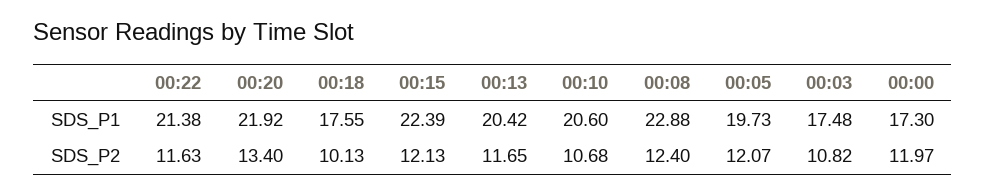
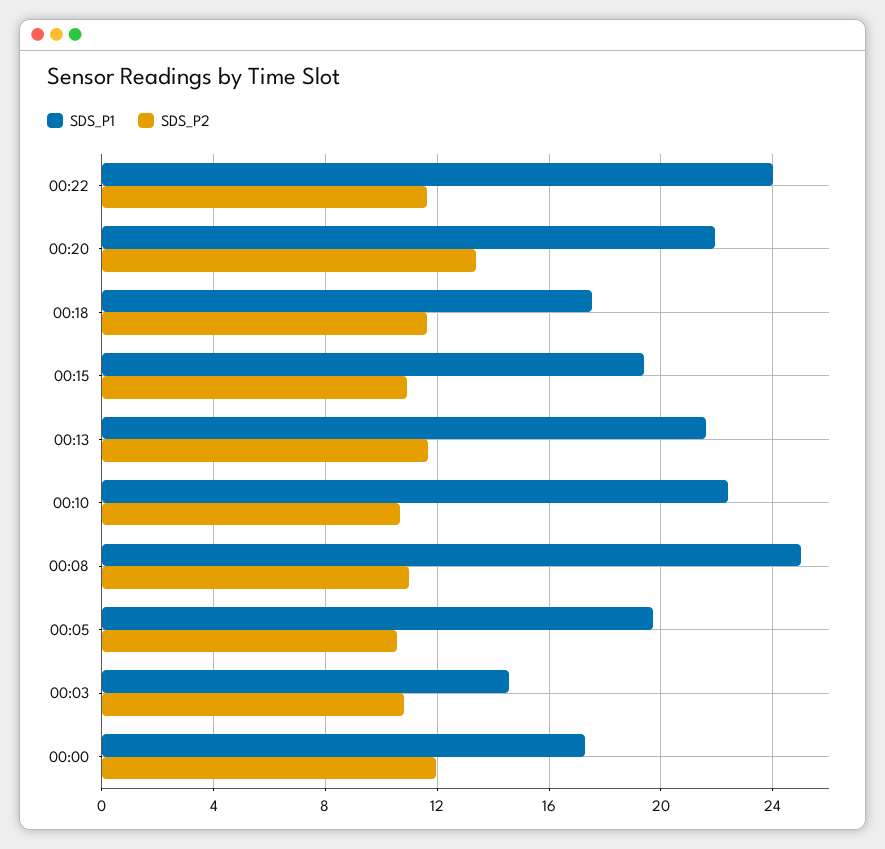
SDS_P1, 00:22: 21.38 -> 24
SDS_P1, 00:15: 22.39 -> 19.5
SDS_P1, 00:13: 20.42 -> 21.5
SDS_P1, 00:10: 20.6 -> 22.5
SDS_P1, 00:08: 22.88 -> 25
SDS_P1, 00:03: 17.48 -> 14.5
SDS_P2, 00:18: 10.13 -> 11.5
SDS_P2, 00:15: 12.13 -> 11
SDS_P2, 00:08: 12.4 -> 11
SDS_P2, 00:05: 12.07 -> 10.5

